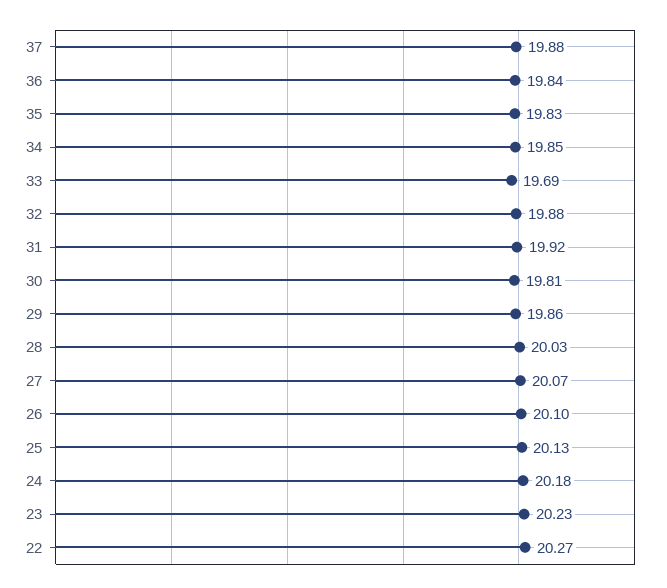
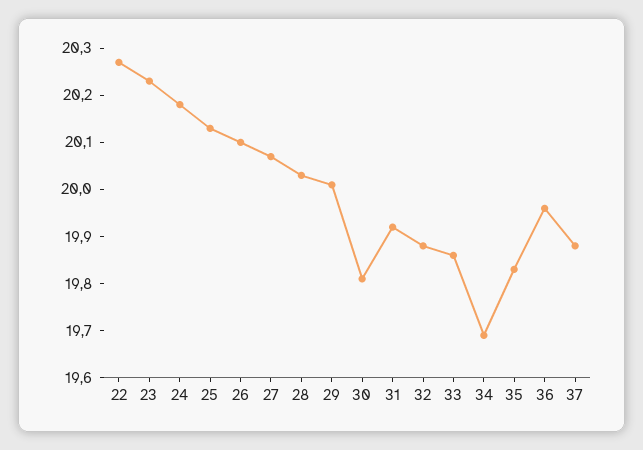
36: 19.84 -> 19.95
34: 19.85 -> 19.7
33: 19.69 -> 19.85
29: 19.86 -> 20

